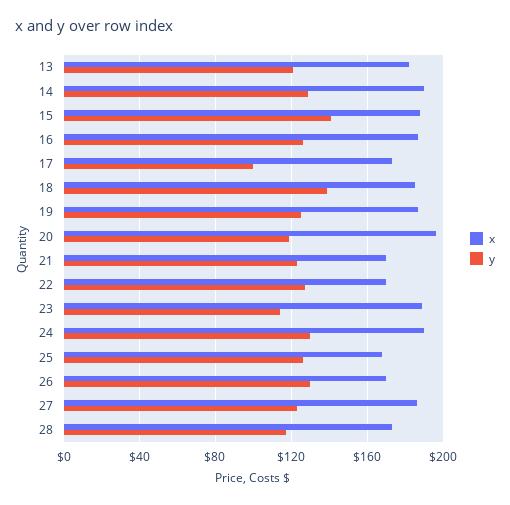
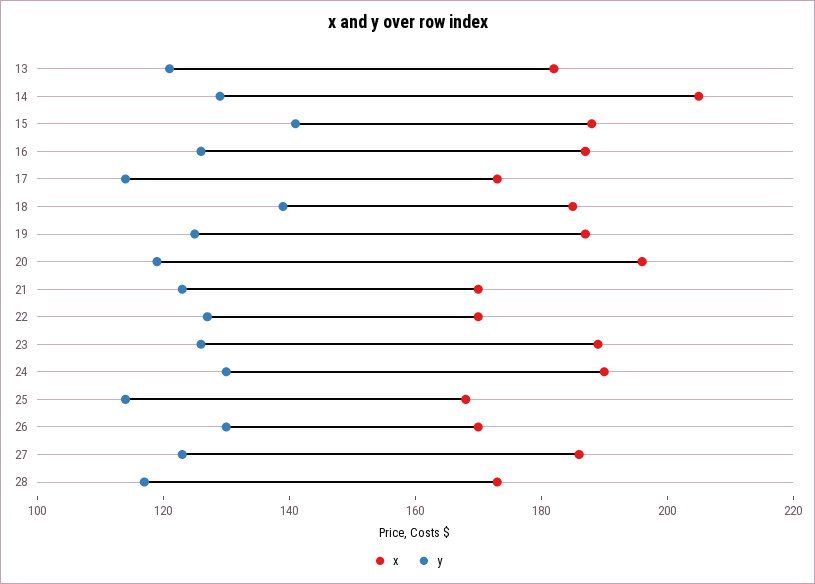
x, 14: 190 -> 205
y, 17: 100 -> 115
y, 23: 115 -> 125
y, 25: 125 -> 115

